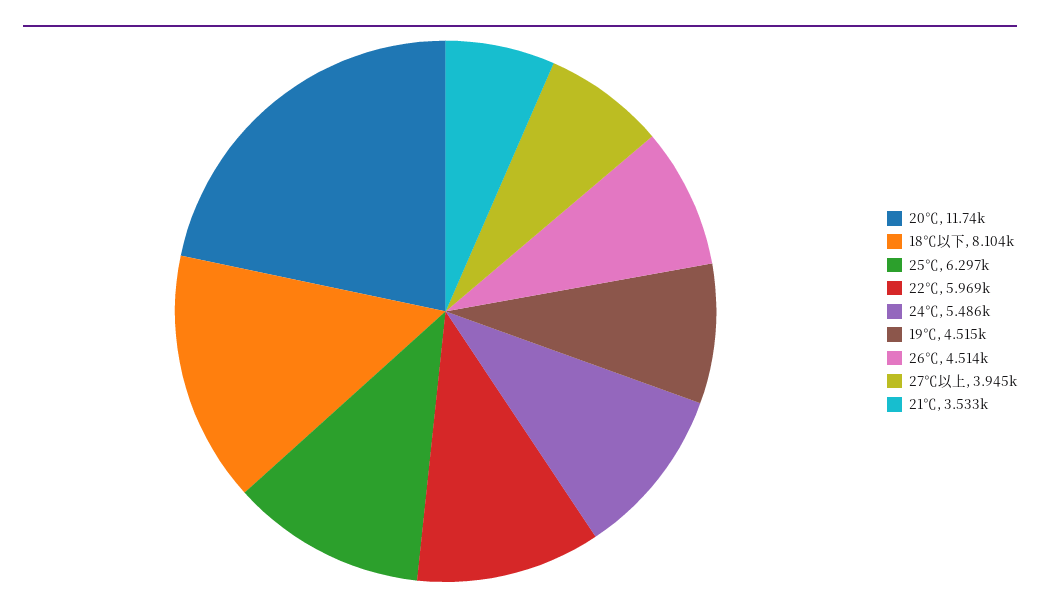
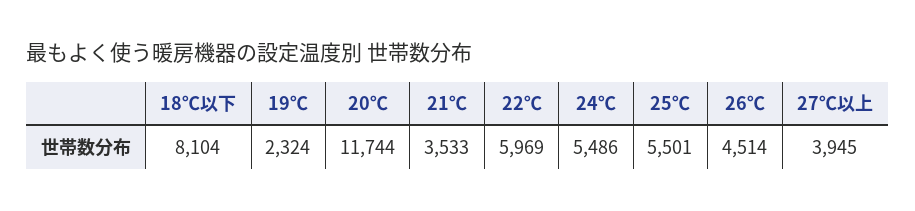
25℃: 6297 -> 5501
19℃: 4515 -> 2324

